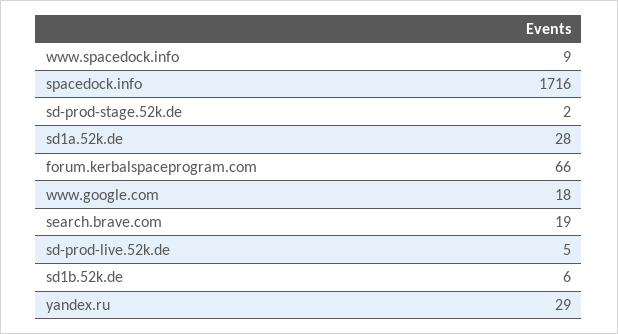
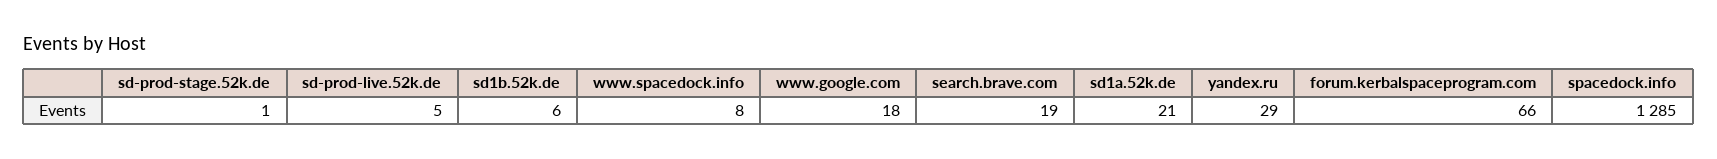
www.spacedock.info: 9 -> 8
spacedock.info: 1716 -> 1285
sd-prod-stage.52k.de: 2 -> 1
sd1a.52k.de: 28 -> 21

